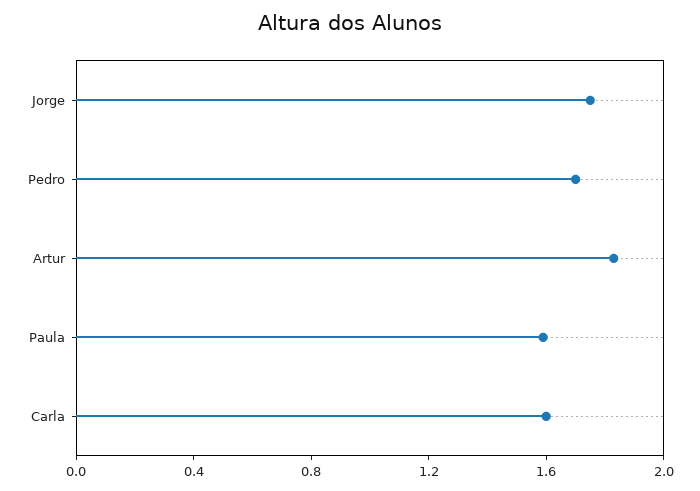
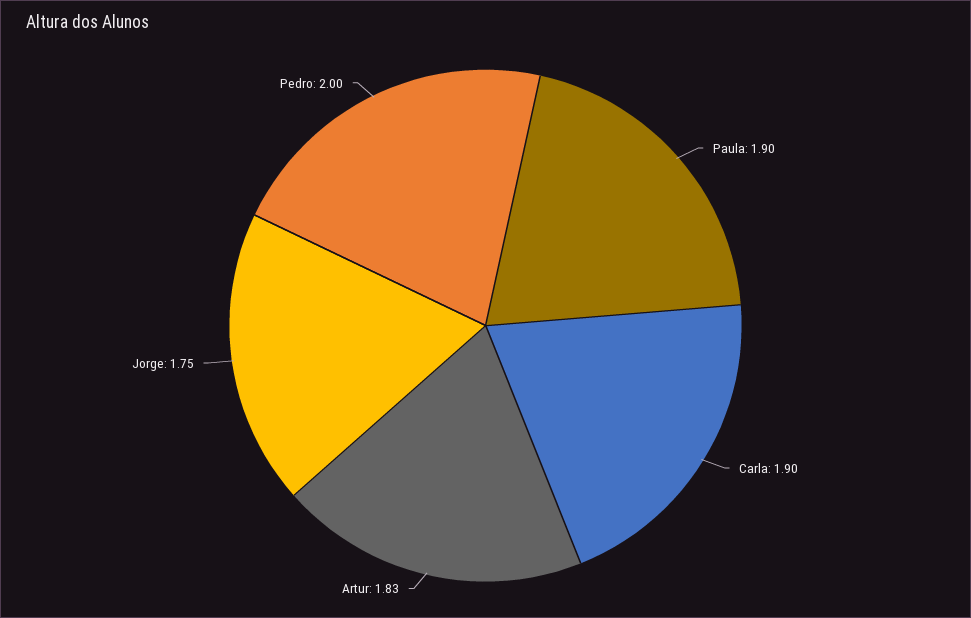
Pedro: 1.7 -> 2
Paula: 1.6 -> 1.9
Carla: 1.6 -> 1.9

